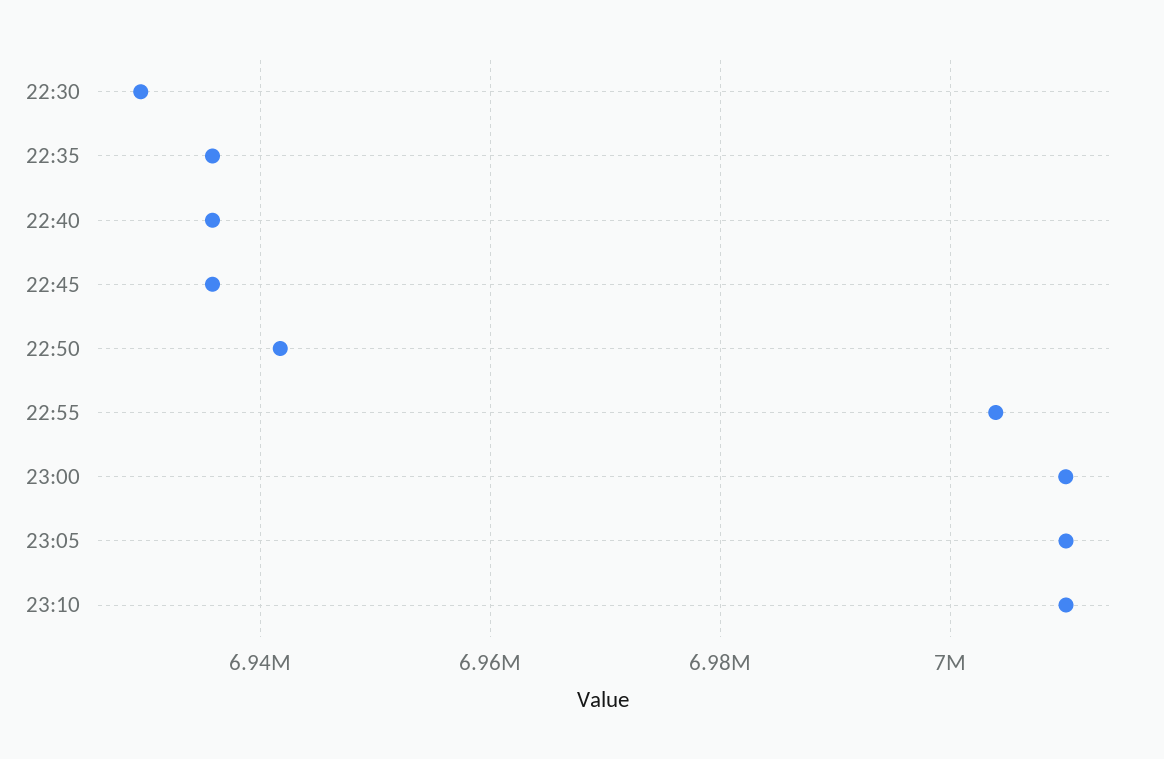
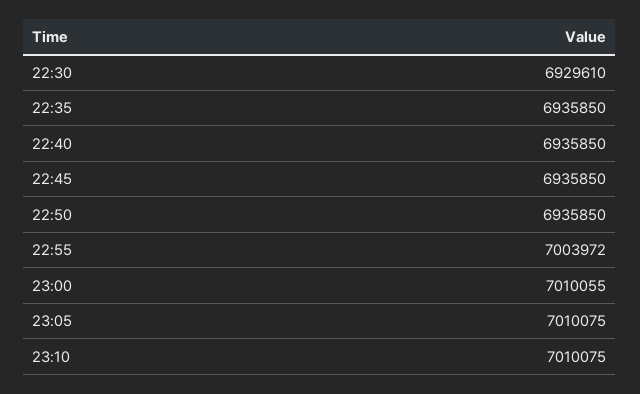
22:50: 6942000 -> 6935850

